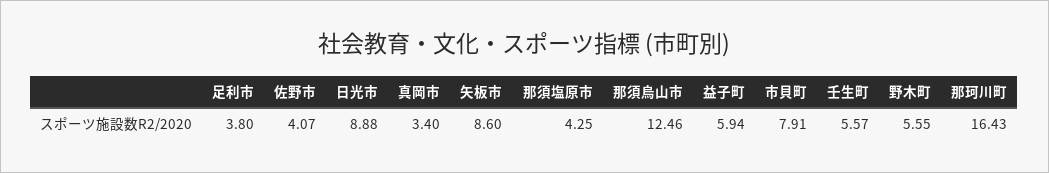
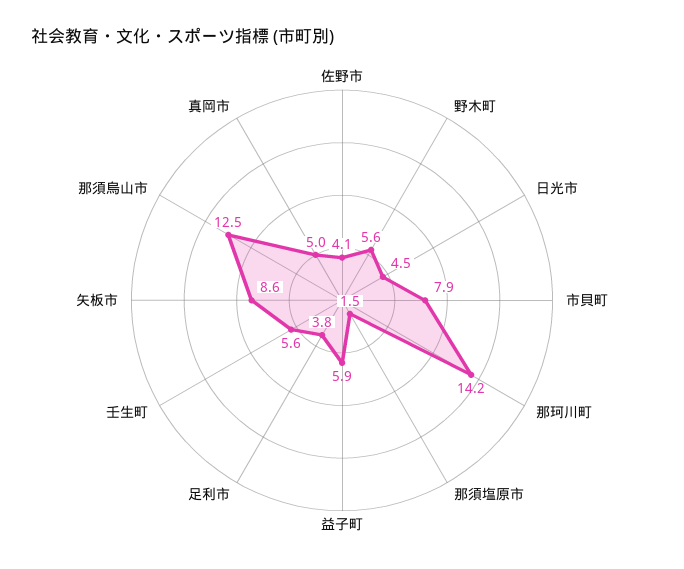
日光市: 8.88 -> 4.5
真岡市: 3.4 -> 5
那須塩原市: 4.25 -> 1.5
那珂川町: 16.43 -> 14.2

